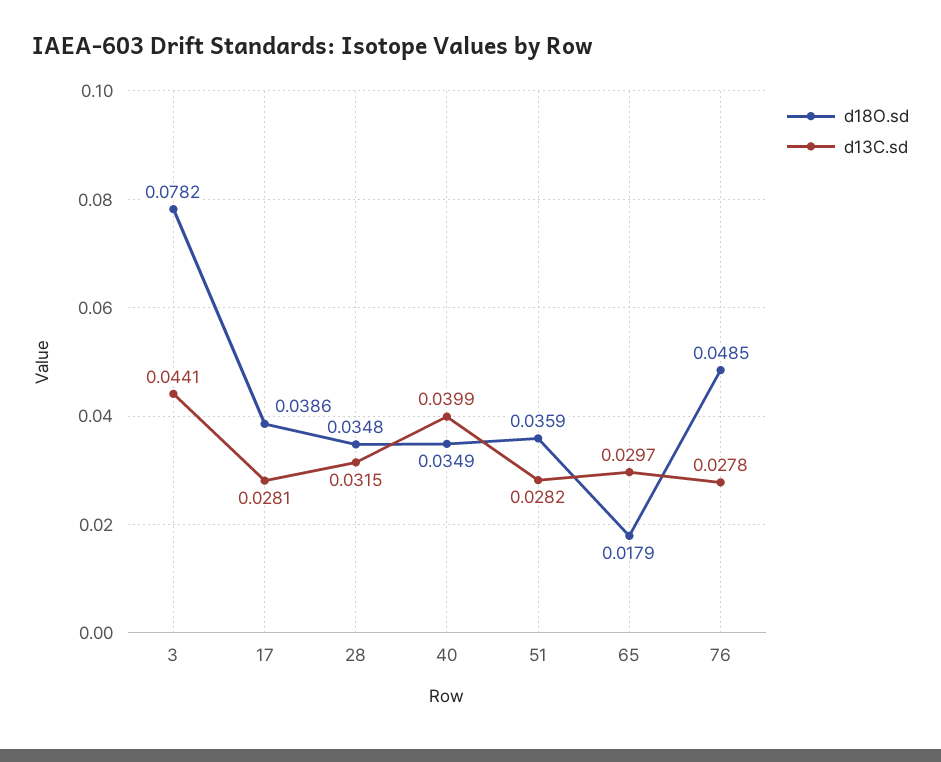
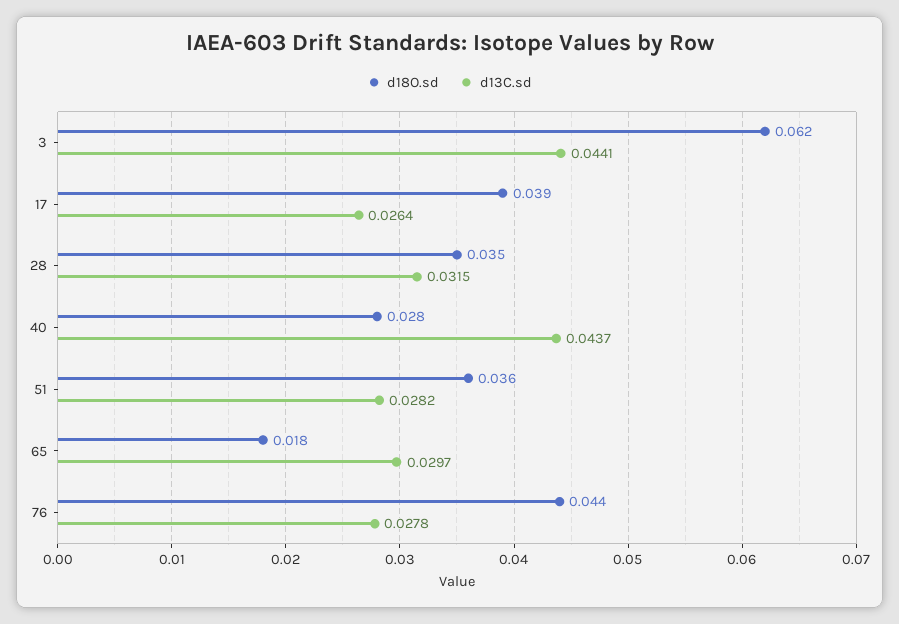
d18O.sd, 3: 0.0782 -> 0.062
d13C.sd, 17: 0.0281 -> 0.0264
d18O.sd, 40: 0.0349 -> 0.028
d13C.sd, 40: 0.0399 -> 0.0437
d18O.sd, 76: 0.0485 -> 0.044

